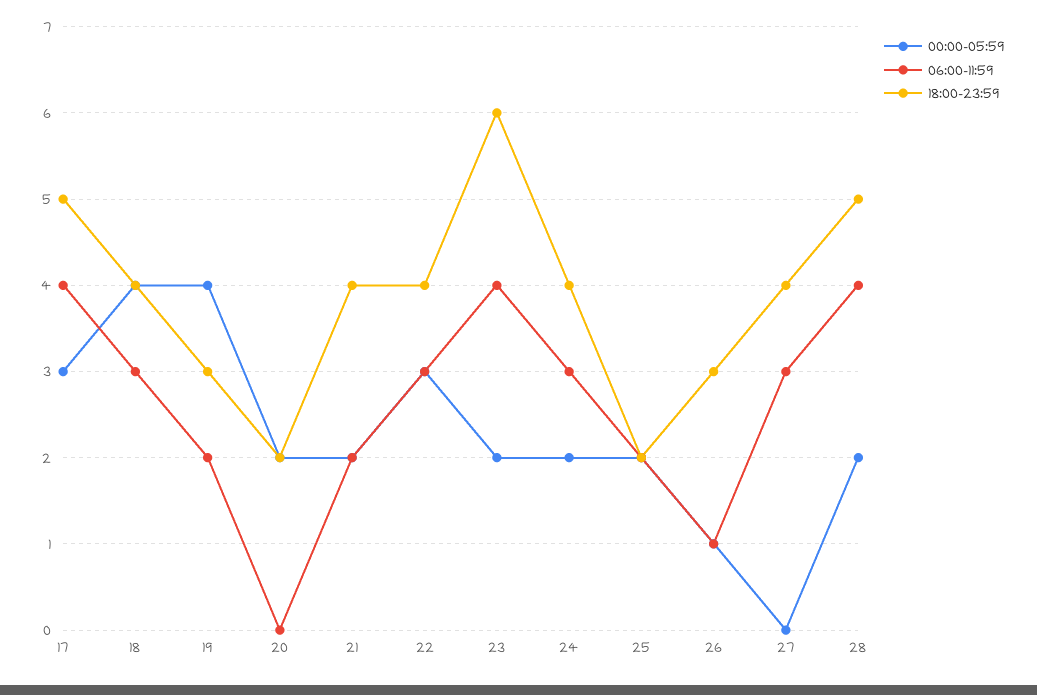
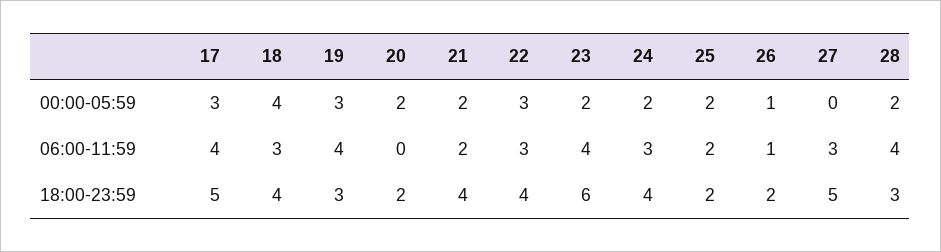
00:00-05:59, 19: 4 -> 3
06:00-11:59, 19: 2 -> 4
18:00-23:59, 26: 3 -> 2
18:00-23:59, 27: 4 -> 5
18:00-23:59, 28: 5 -> 3

